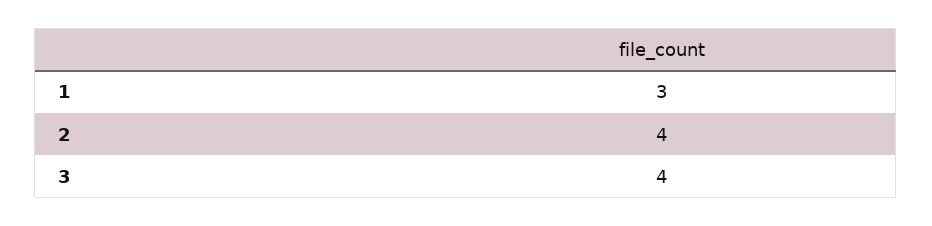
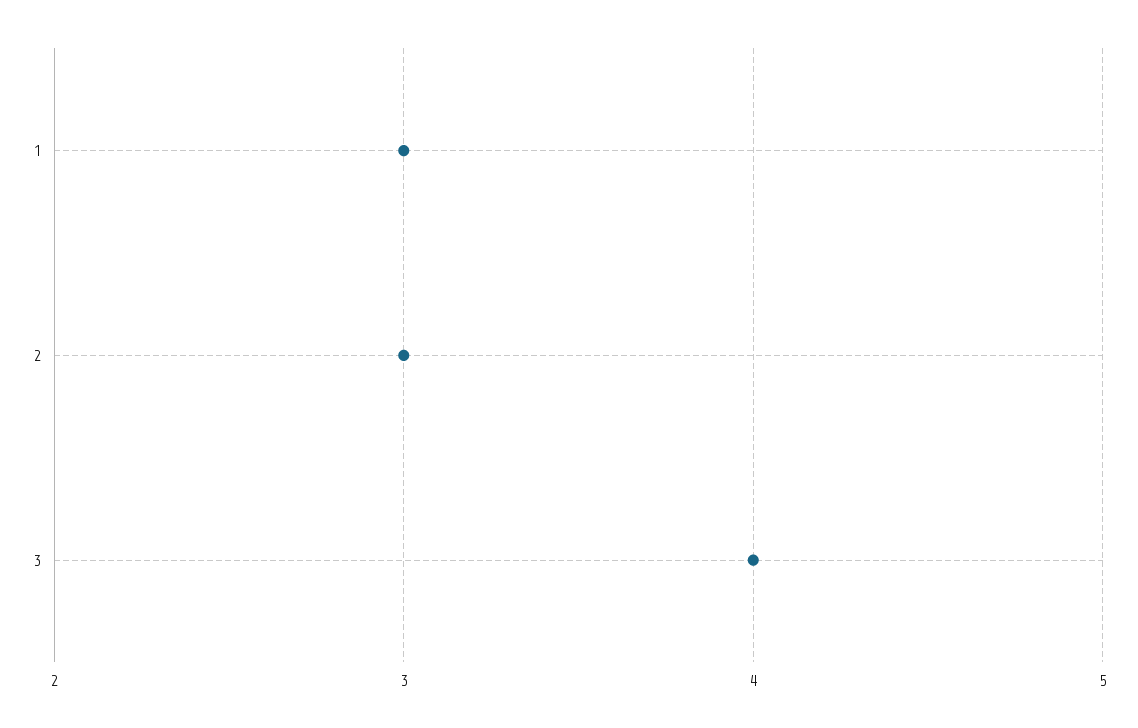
2: 4 -> 3

